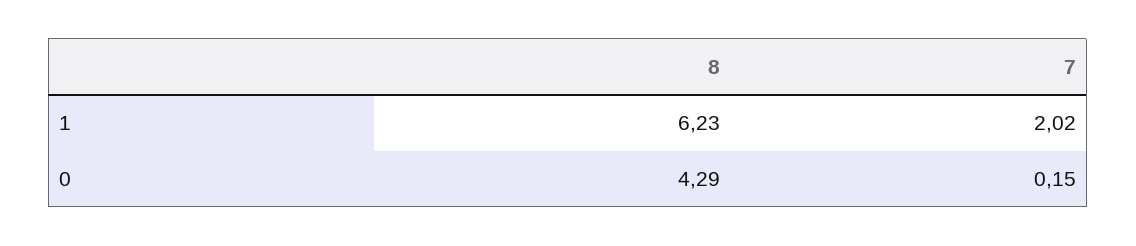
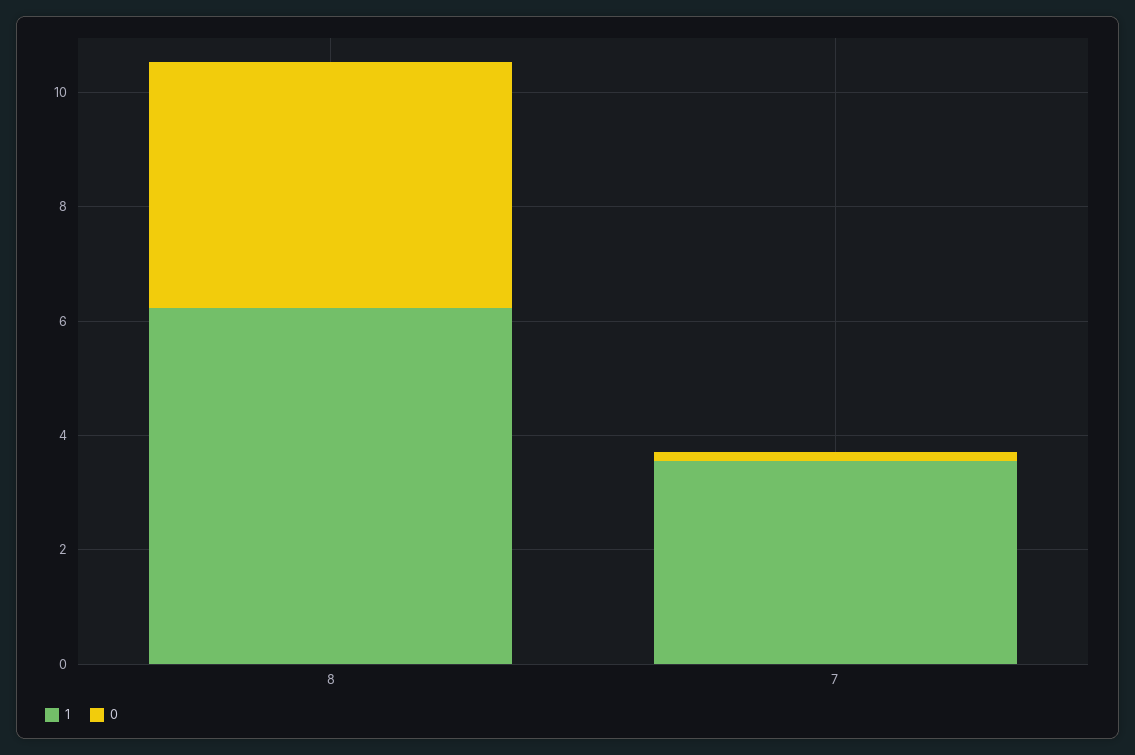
1, 7: 2.02 -> 3.5

